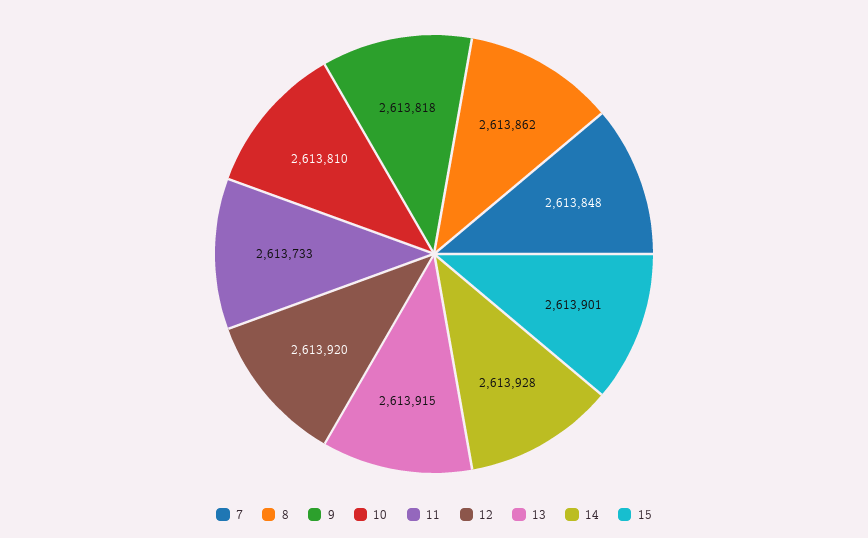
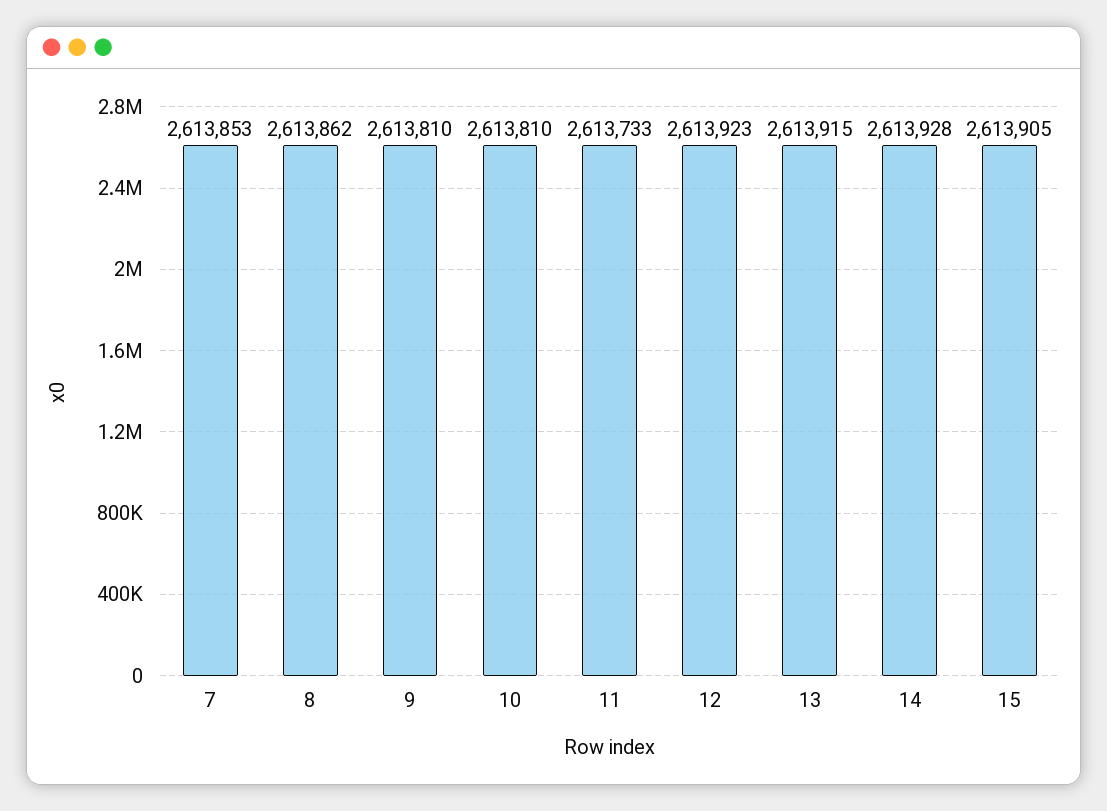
7: 2613848 -> 2613853
9: 2613818 -> 2613810
12: 2613920 -> 2613923
15: 2613901 -> 2613905

